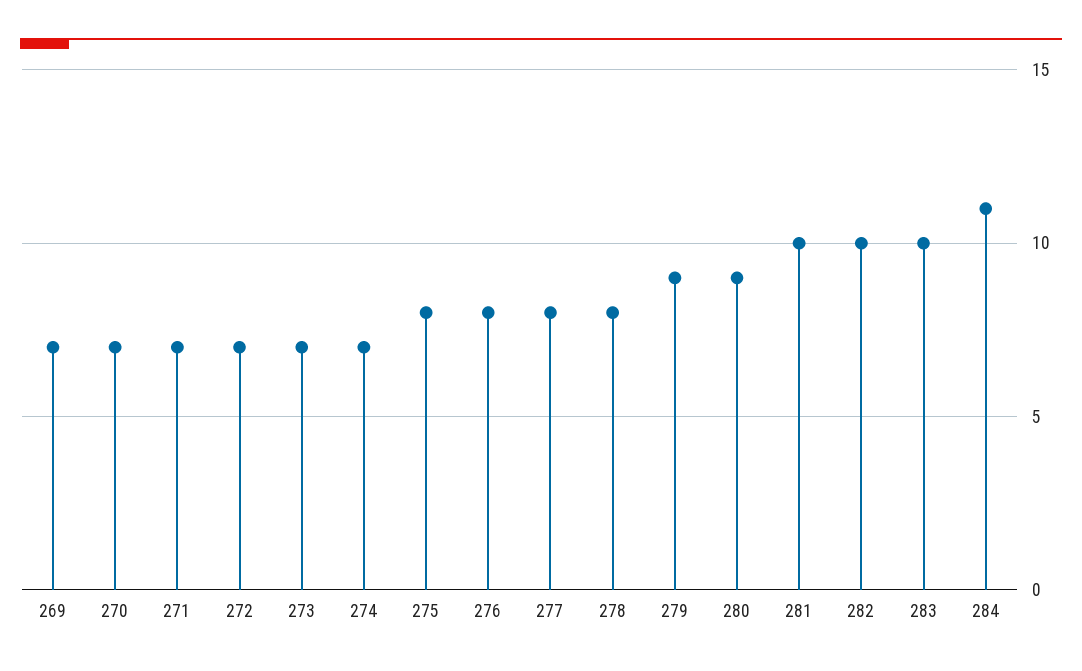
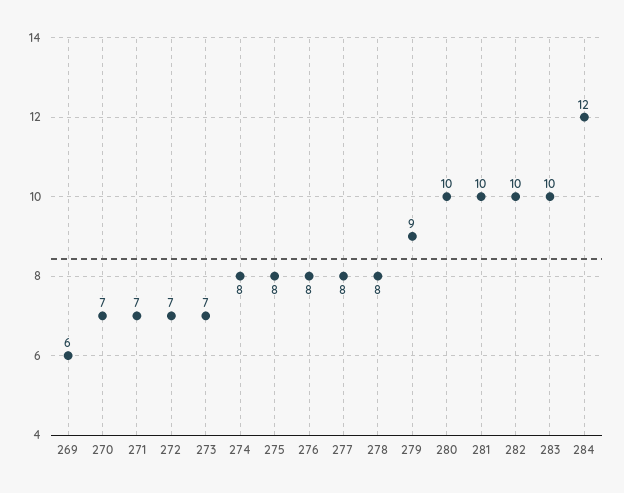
269: 7 -> 6
274: 7 -> 8
280: 9 -> 10
284: 11 -> 12

